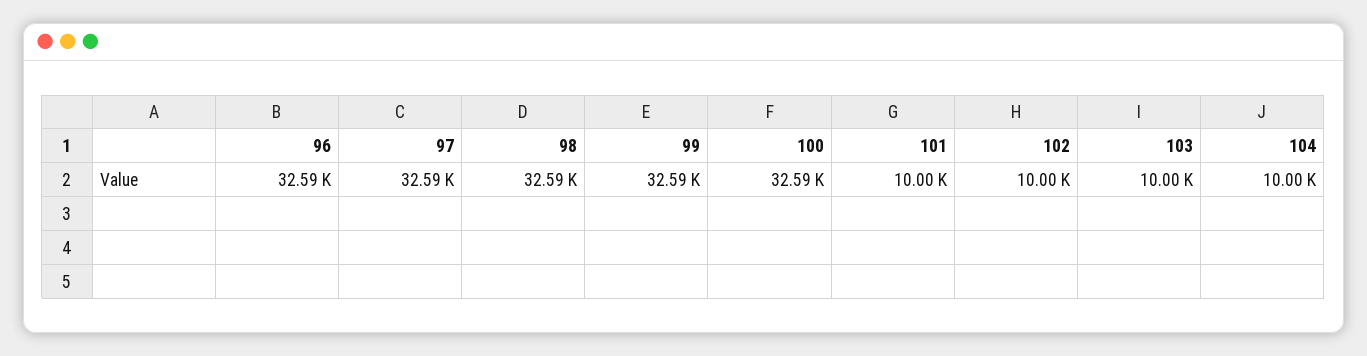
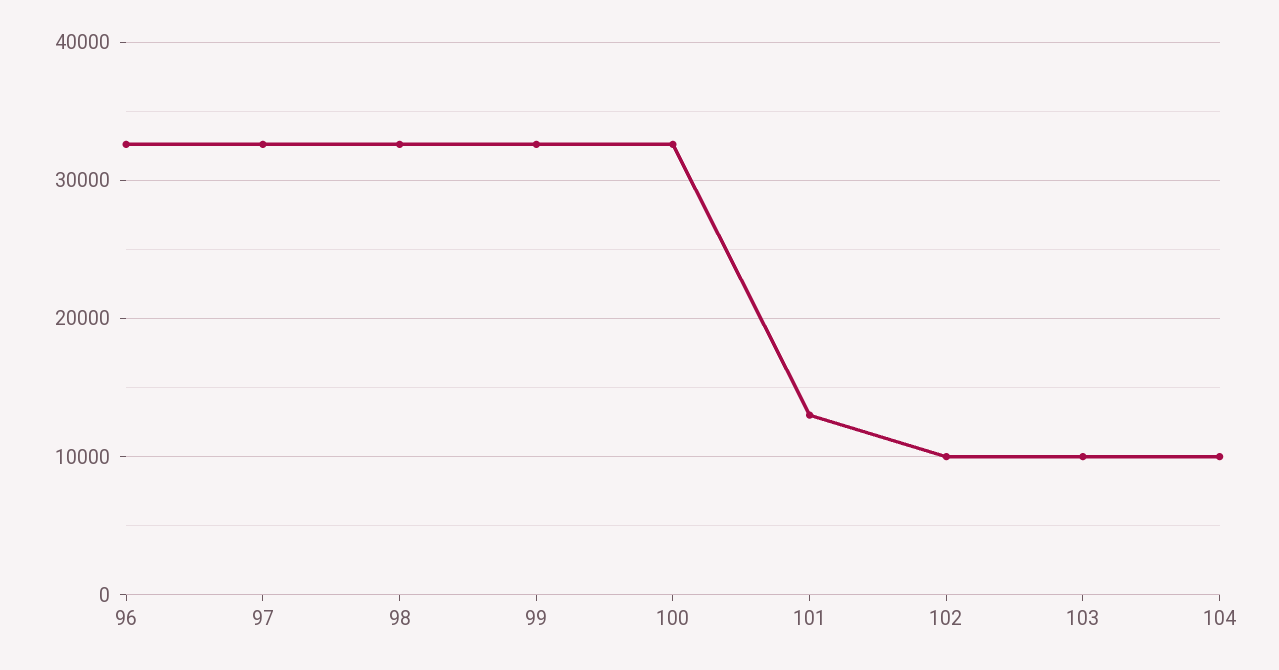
101: 10000 -> 13000

